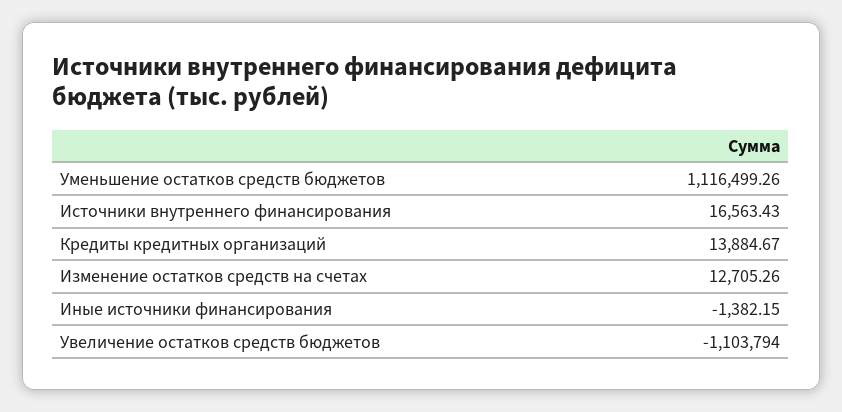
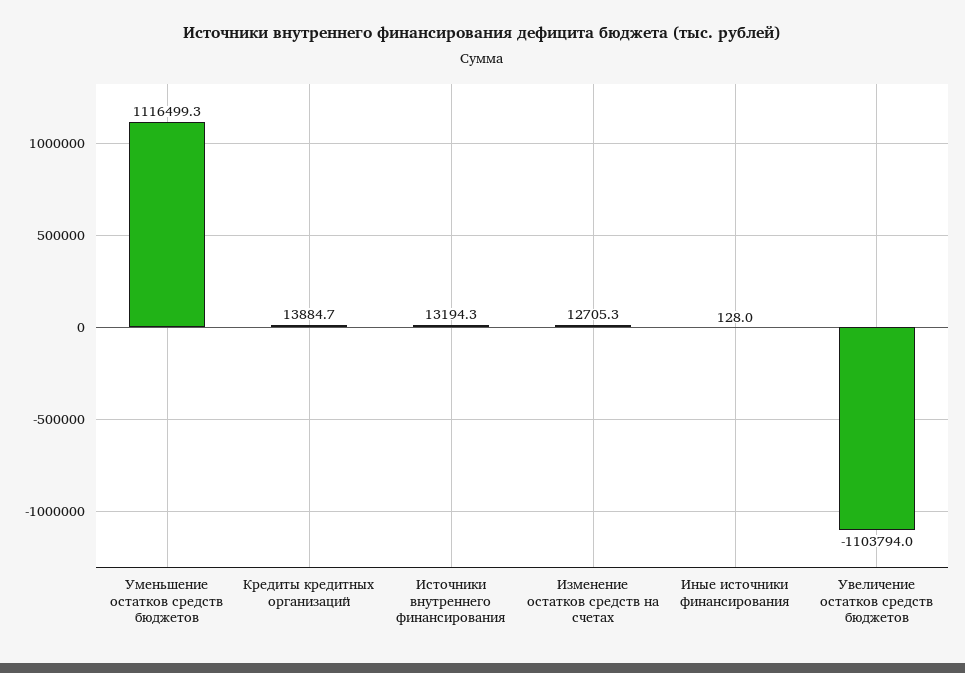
Источники внутреннего финансирования: 16563.43 -> 13194.3
Иные источники финансирования: -1382.15 -> 128

